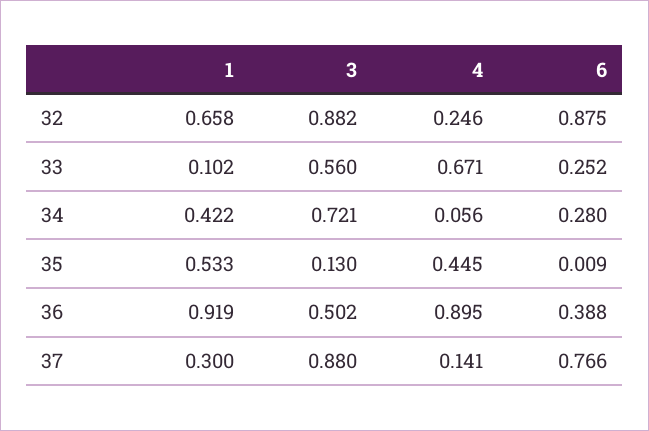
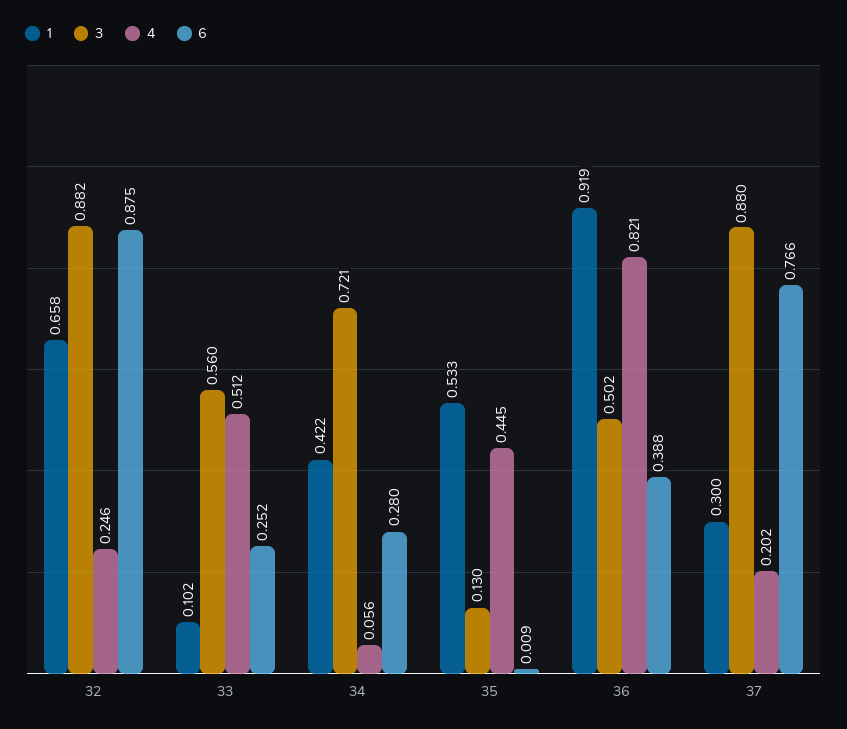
4, 33: 0.671 -> 0.512
4, 36: 0.895 -> 0.821
4, 37: 0.141 -> 0.202

